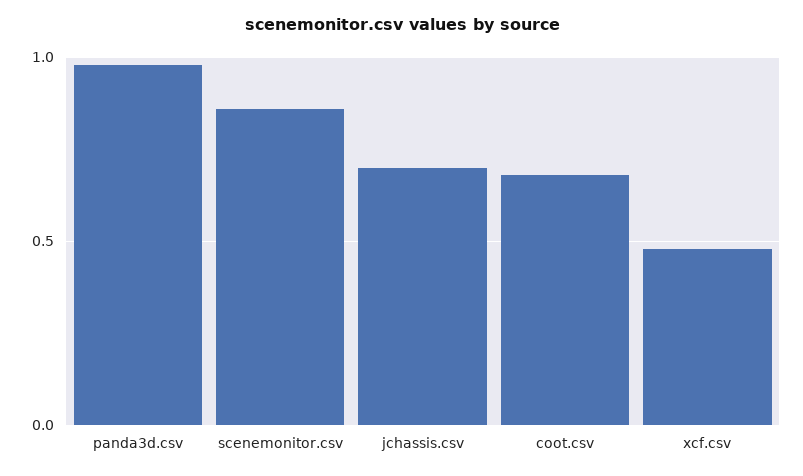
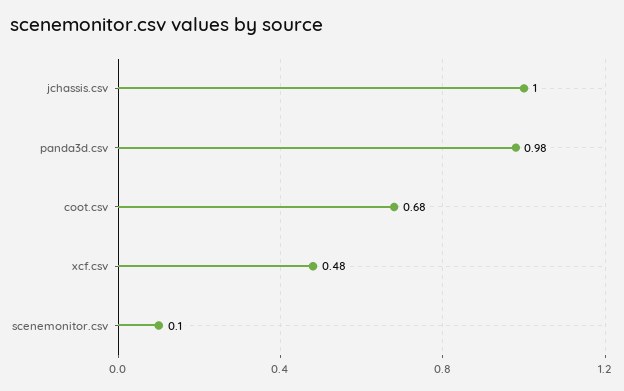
scenemonitor.csv: 0.85 -> 0.1
jchassis.csv: 0.7 -> 1

